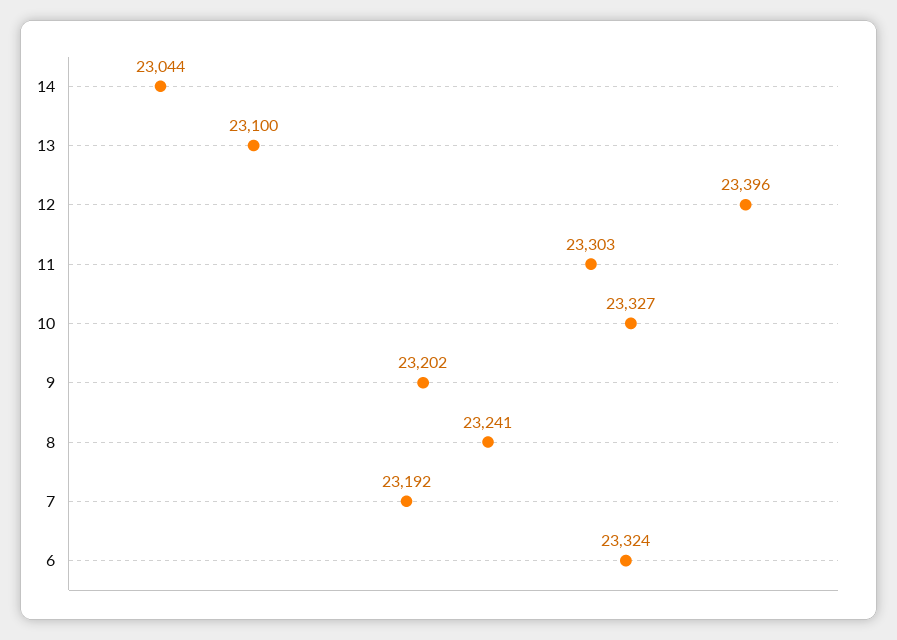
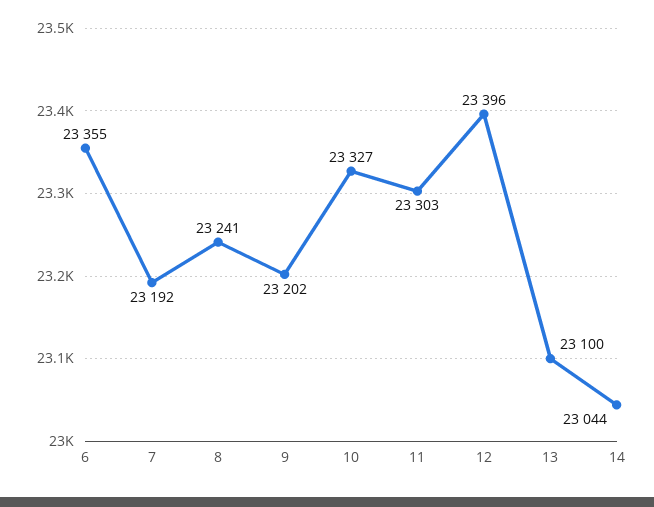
6: 23324 -> 23355

